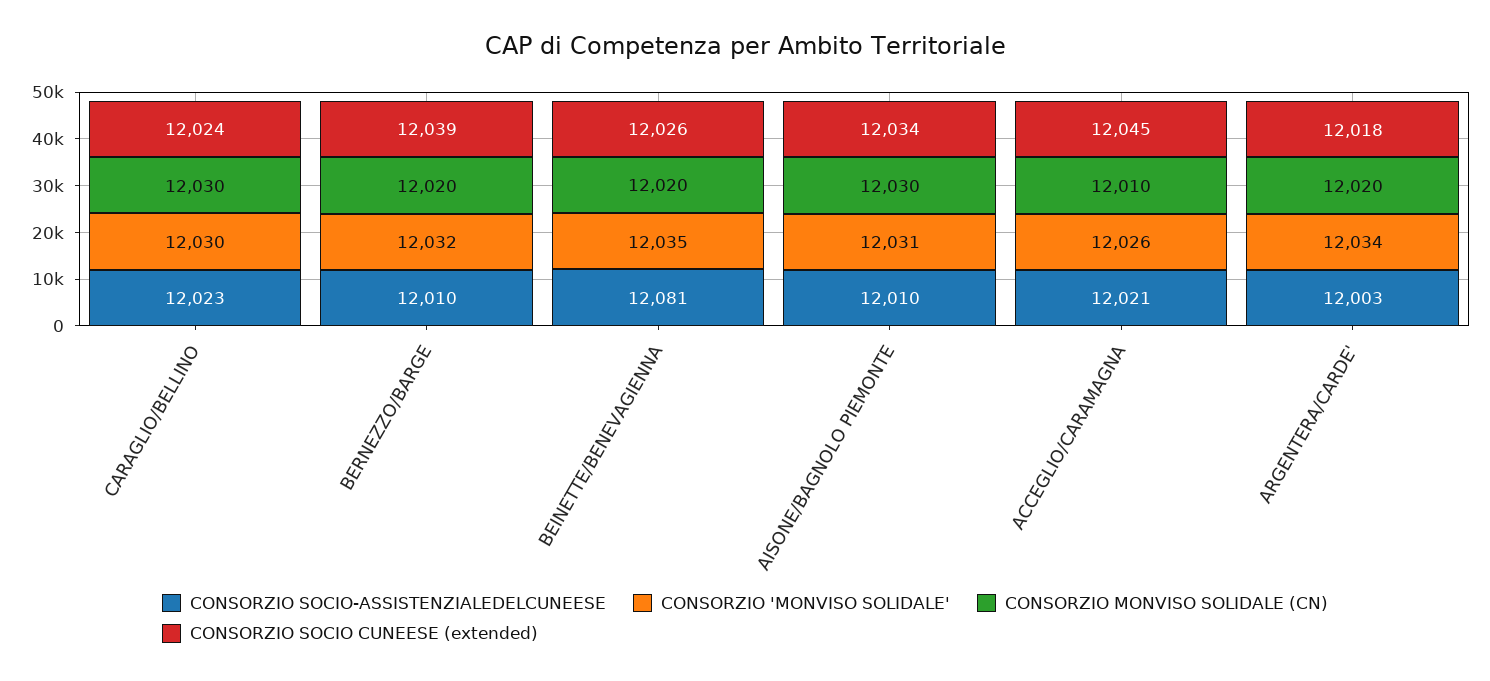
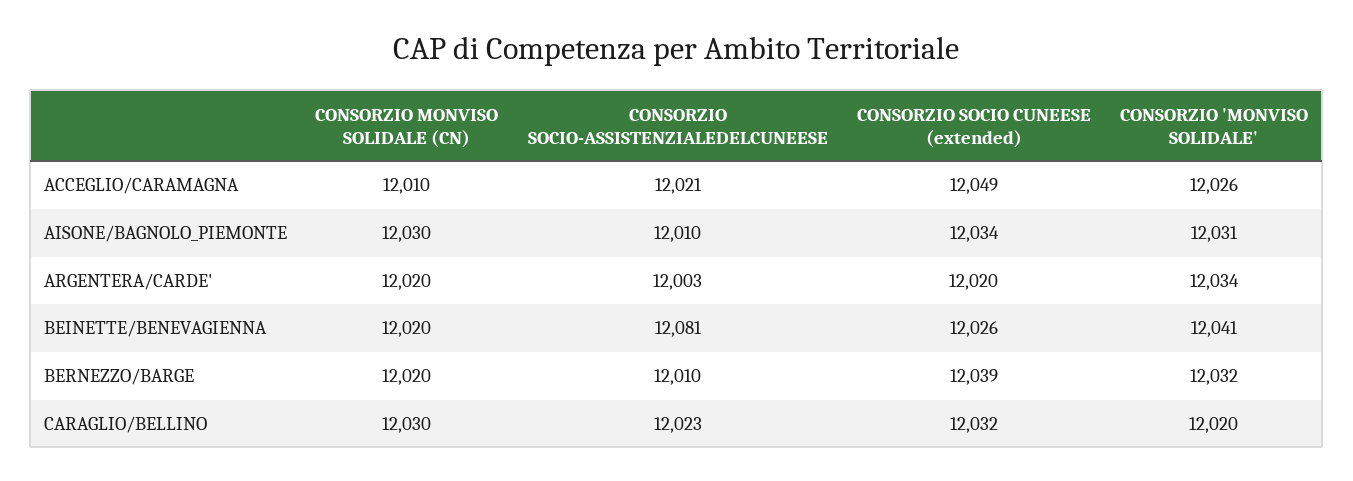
CONSORZIO 'MONVISO SOLIDALE', CARAGLIO/BELLINO: 12030 -> 12020
CONSORZIO SOCIO CUNEESE (extended), CARAGLIO/BELLINO: 12024 -> 12032
CONSORZIO 'MONVISO SOLIDALE', BEINETTE/BENEVAGIENNA: 12035 -> 12041
CONSORZIO SOCIO CUNEESE (extended), ACCEGLIO/CARAMAGNA: 12045 -> 12049
CONSORZIO SOCIO CUNEESE (extended), ARGENTERA/CARDE': 12018 -> 12020

